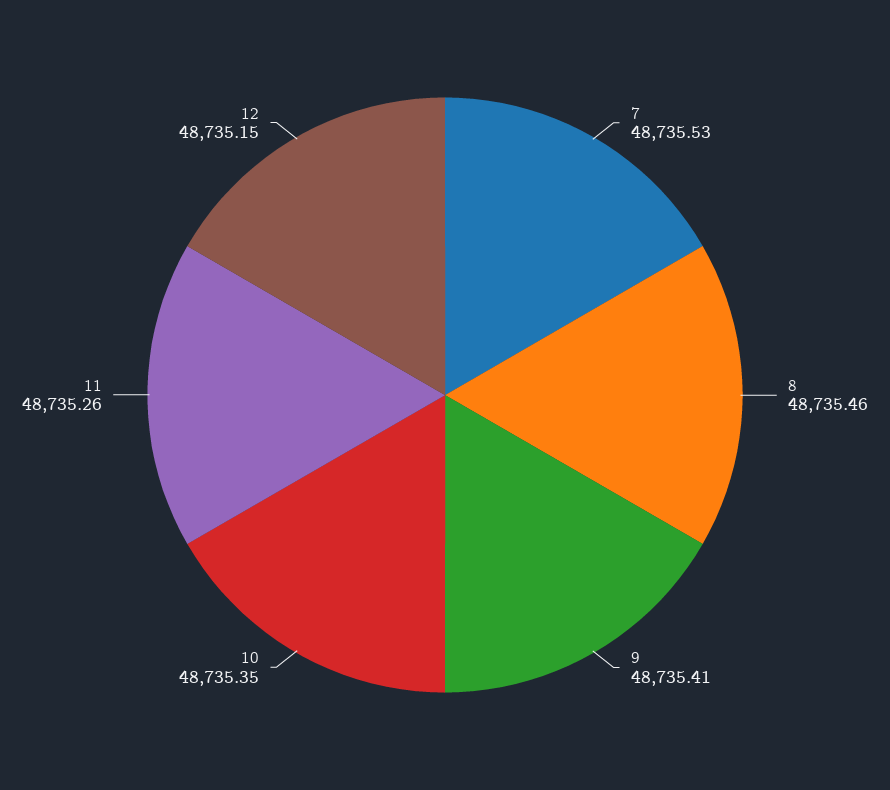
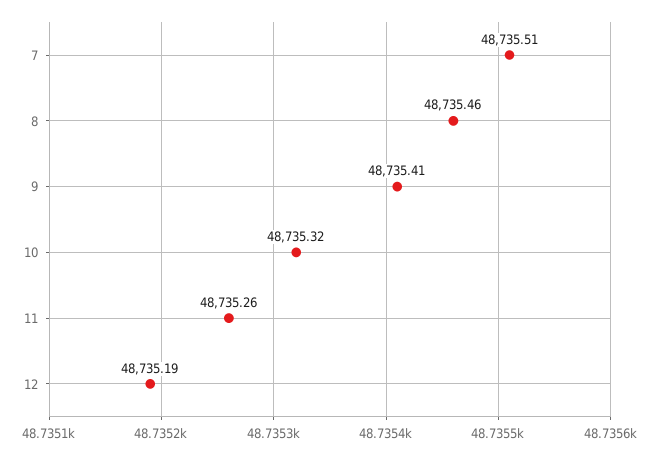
7: 48735.53 -> 48735.51
10: 48735.35 -> 48735.32
12: 48735.15 -> 48735.19

